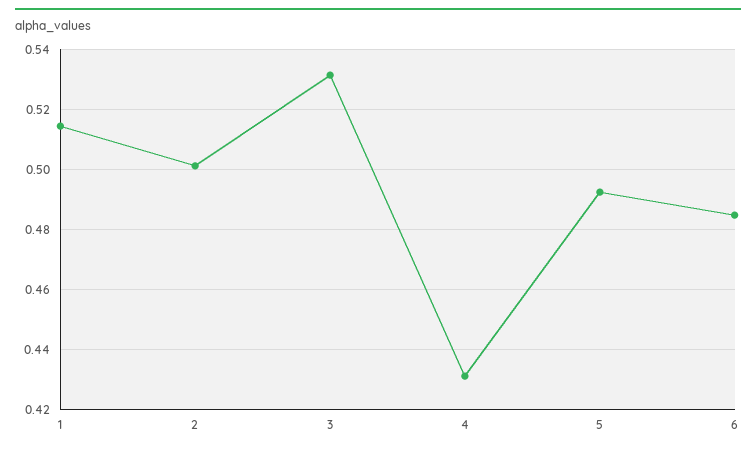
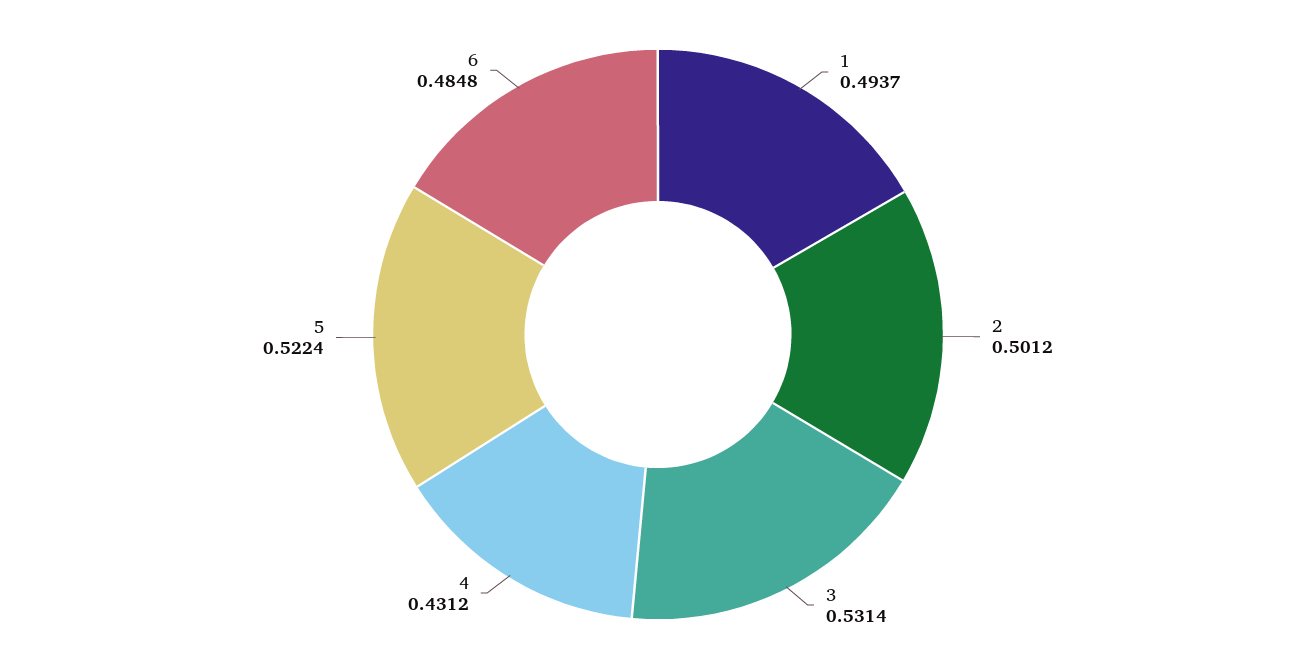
1: 0.514 -> 0.4937
5: 0.492 -> 0.5224

